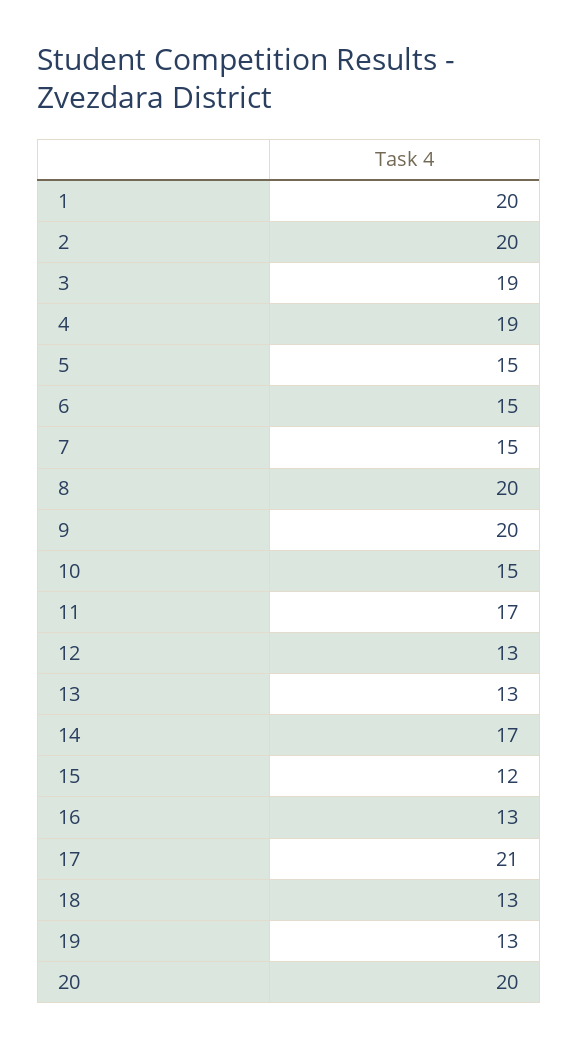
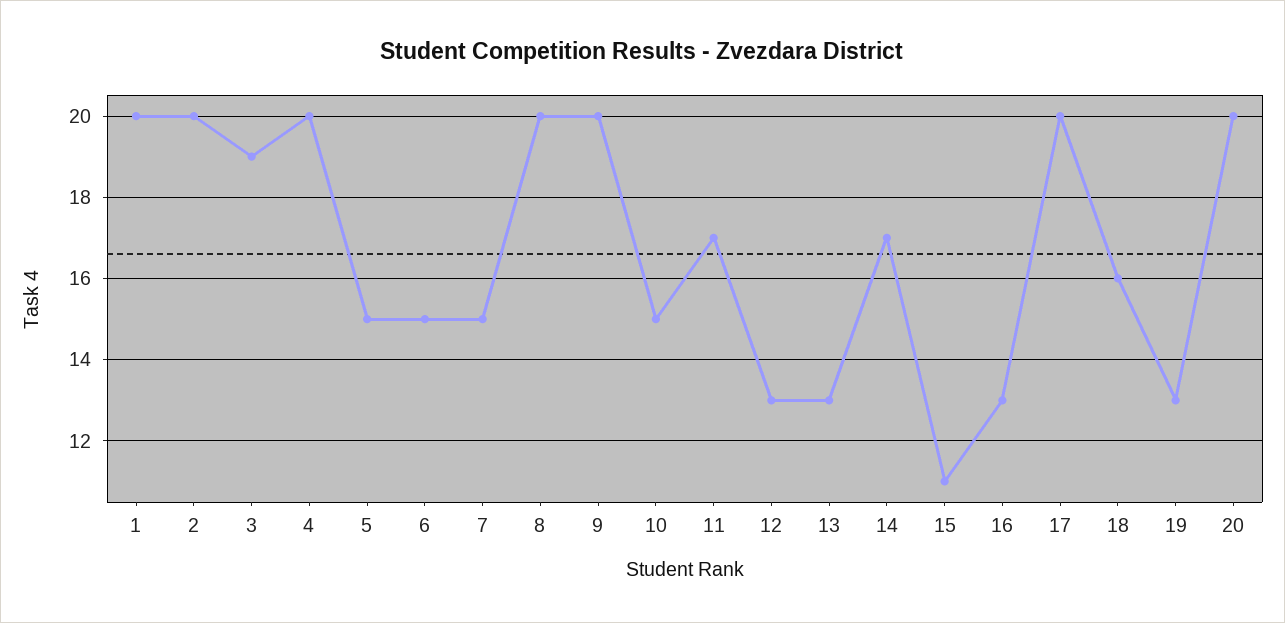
4: 19 -> 20
15: 12 -> 11
17: 21 -> 20
18: 13 -> 16

